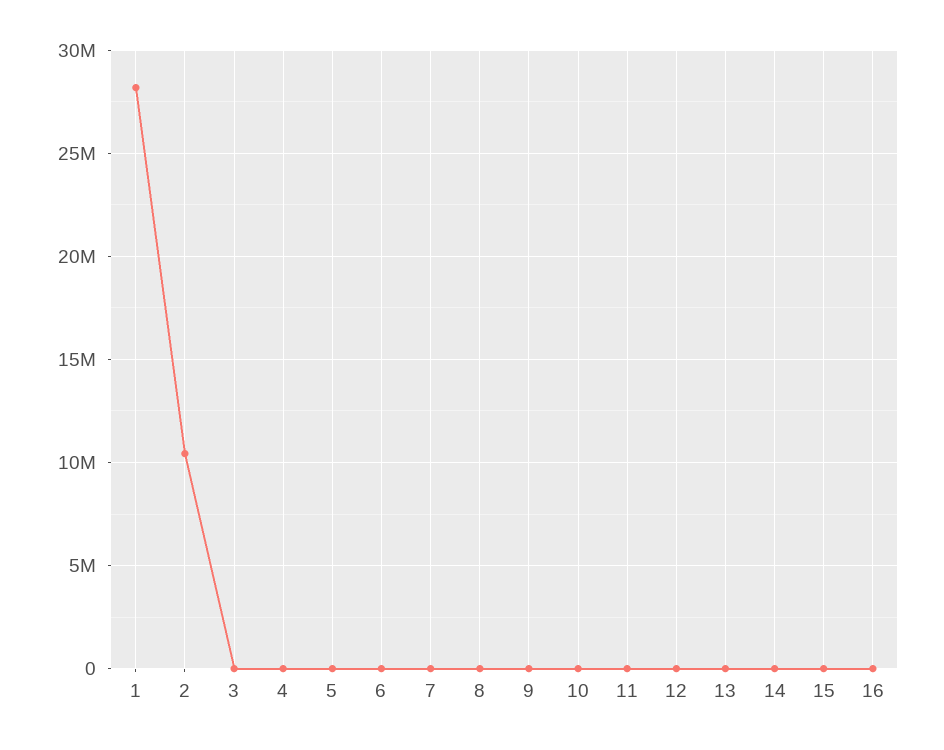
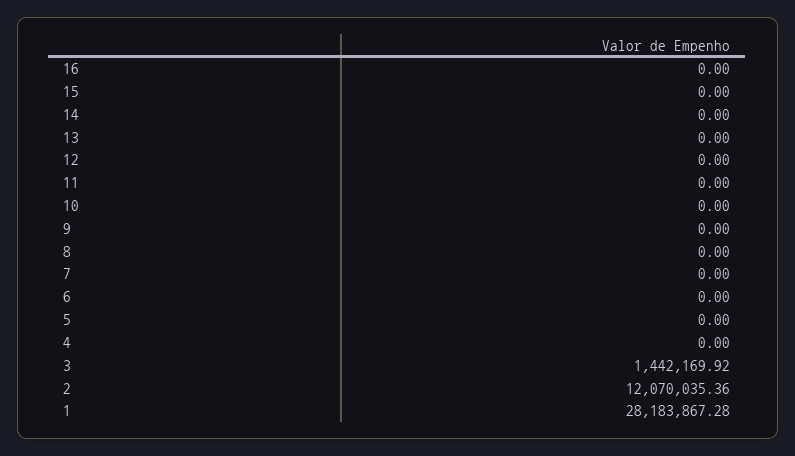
2: 10500000 -> 12070035.36
3: 0 -> 1442169.92

